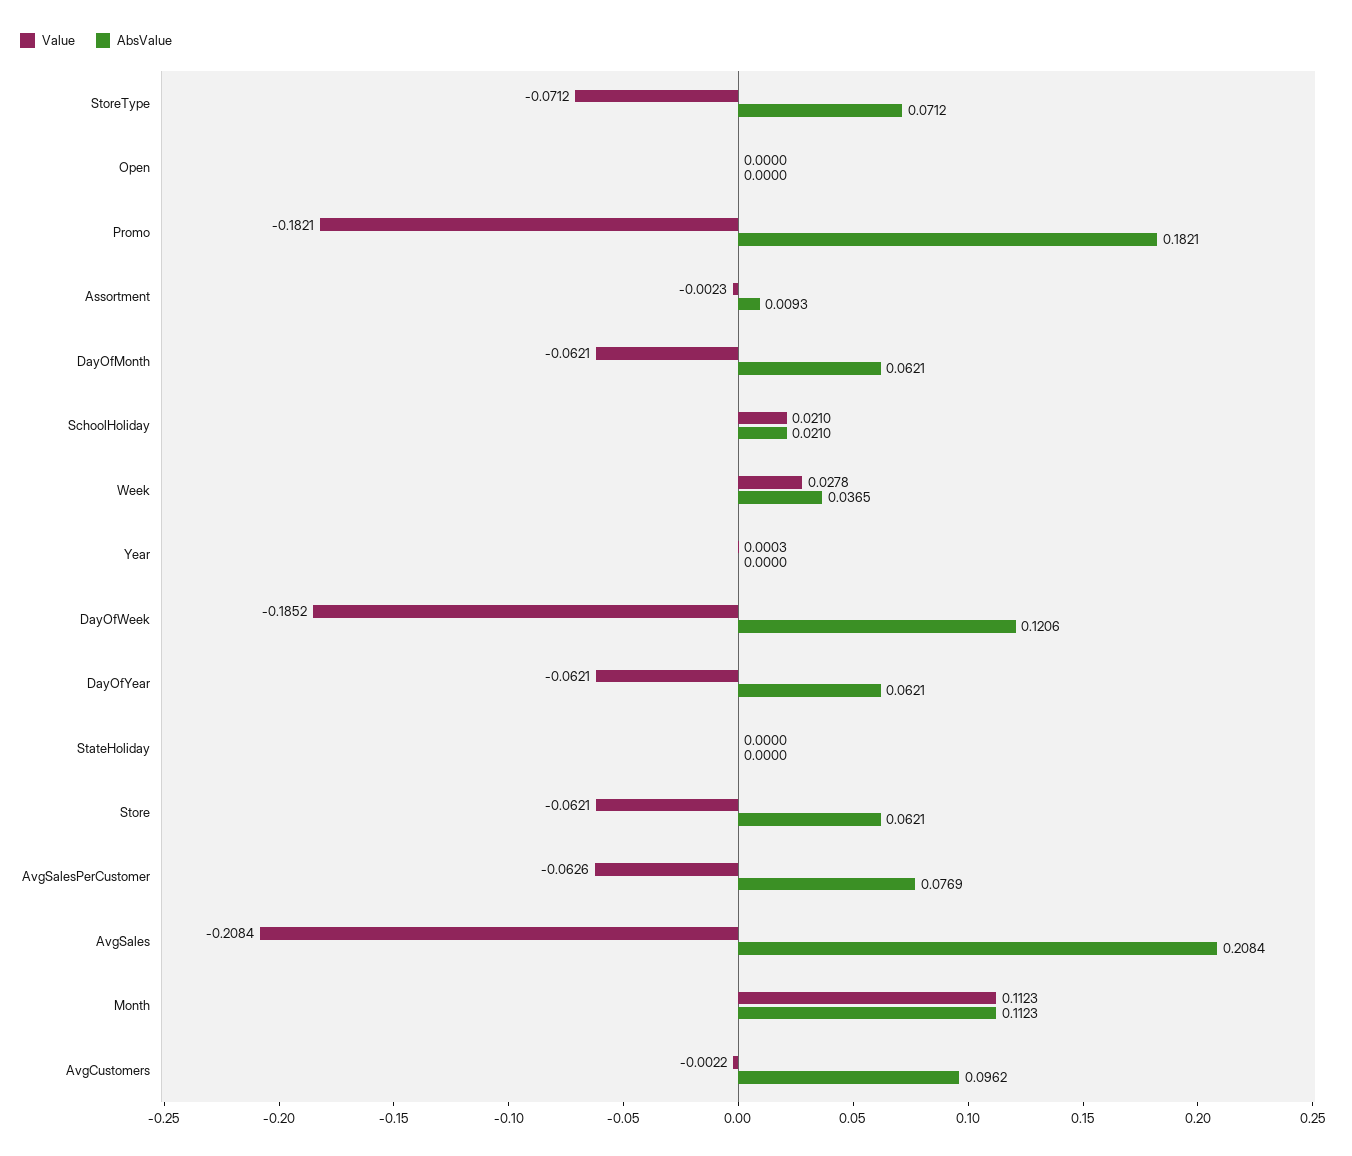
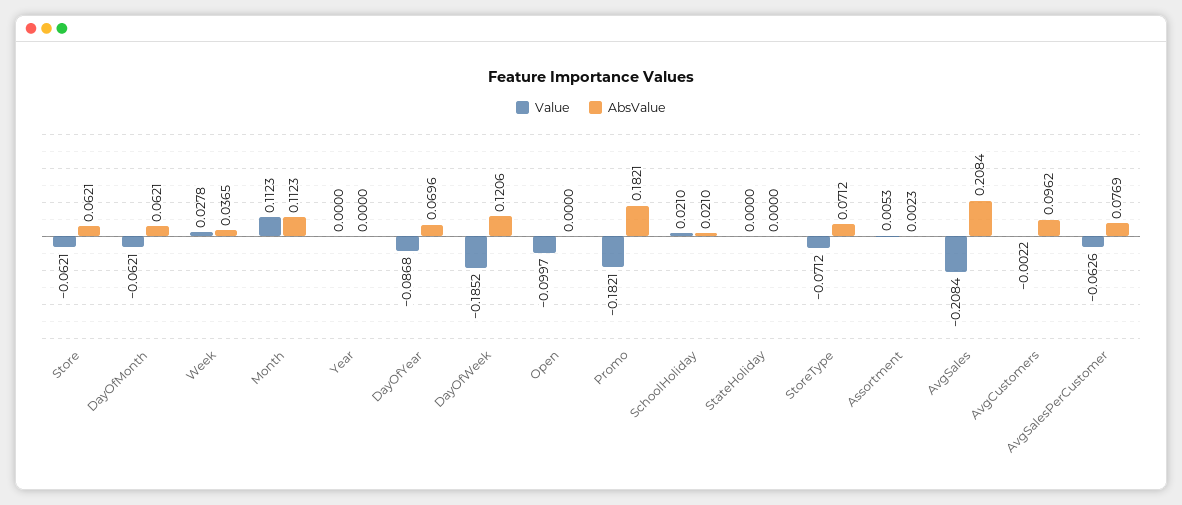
Value, Open: 0 -> -0.0997
Value, Assortment: -0.0023 -> 0.0053
AbsValue, Assortment: 0.0093 -> 0.0023
Value, Year: 0.0003 -> 0
Value, DayOfYear: -0.0621 -> -0.0868
AbsValue, DayOfYear: 0.0621 -> 0.0696

